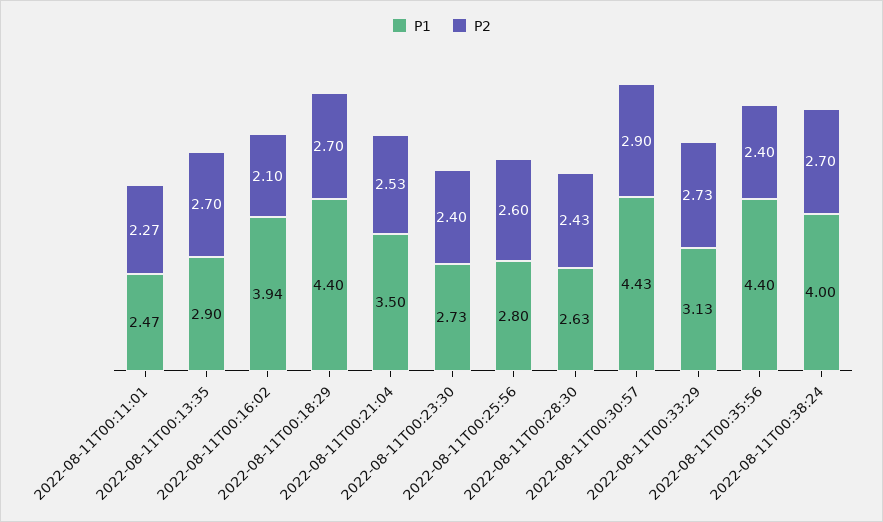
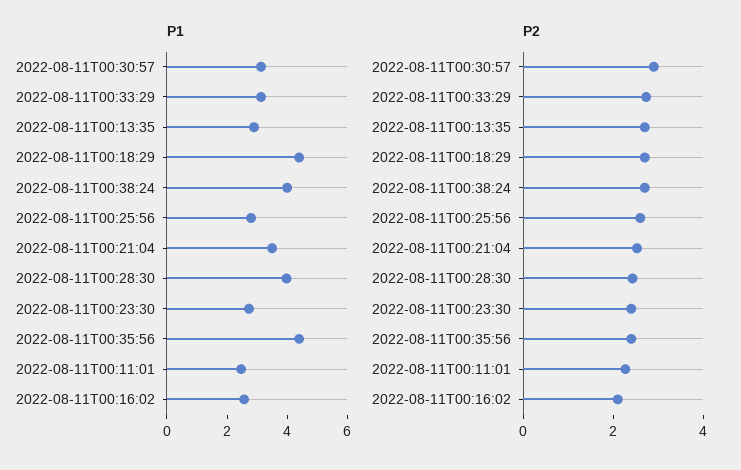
P1, 2022-08-11T00:16:02: 3.94 -> 2.5
P1, 2022-08-11T00:28:30: 2.63 -> 4
P1, 2022-08-11T00:30:57: 4.43 -> 3

